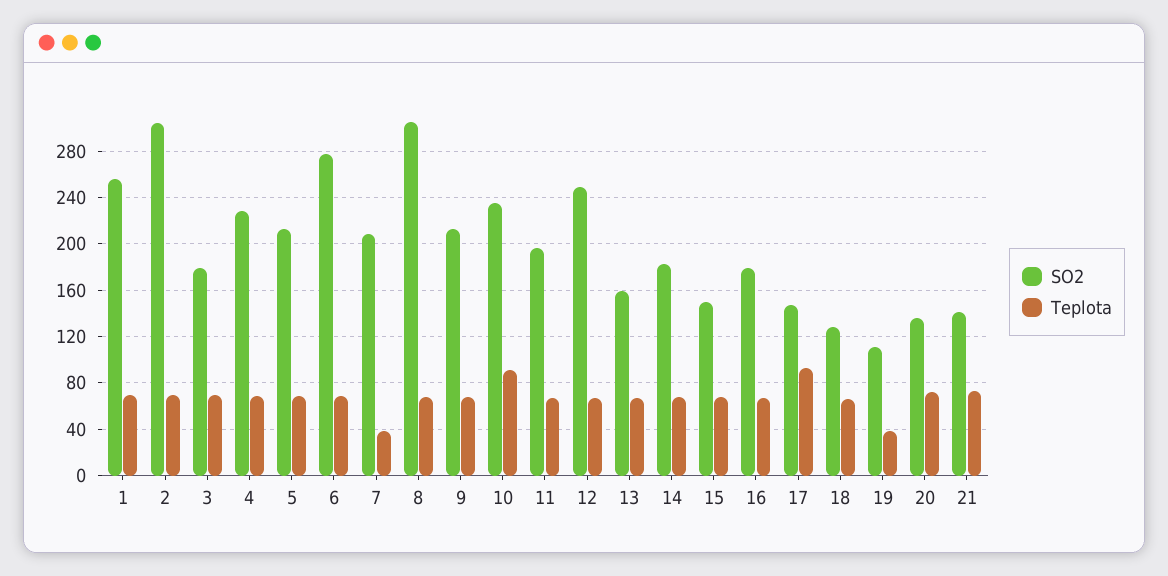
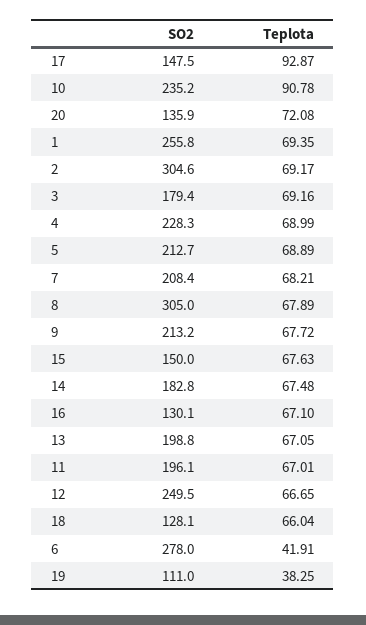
Teplota, 6: 70 -> 41.91
Teplota, 7: 40 -> 68.21
SO2, 13: 160 -> 198.8
SO2, 16: 180 -> 130.1
SO2, 21: 140 -> none
Teplota, 21: 70 -> none

